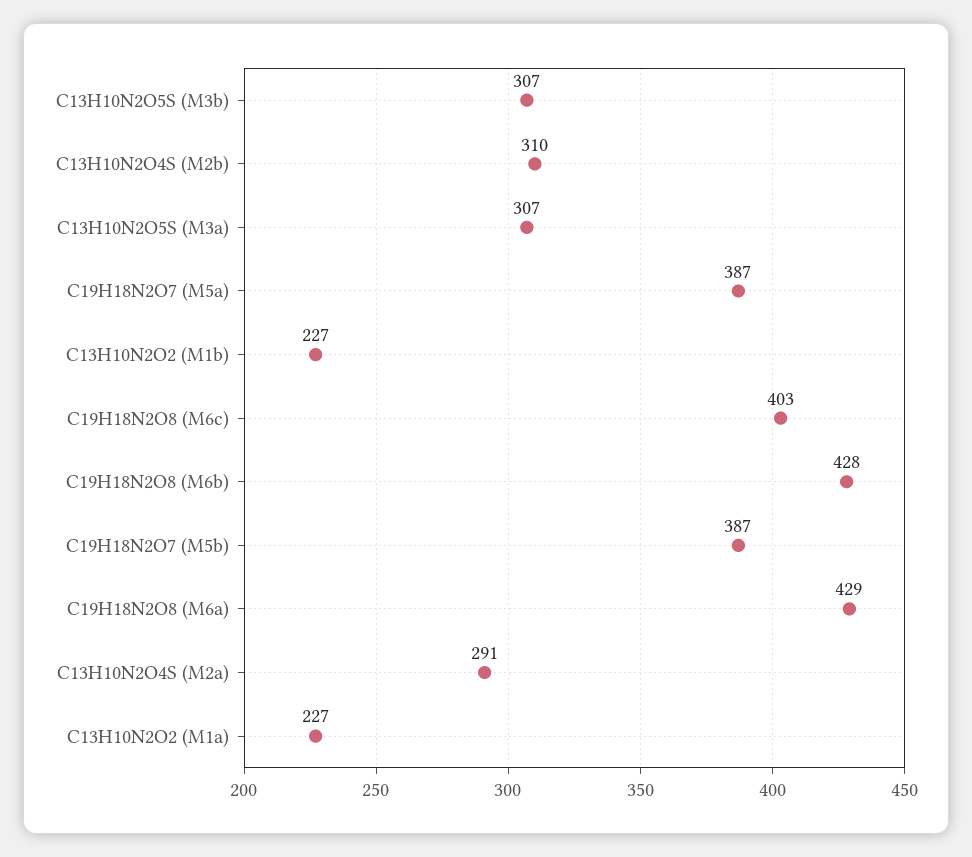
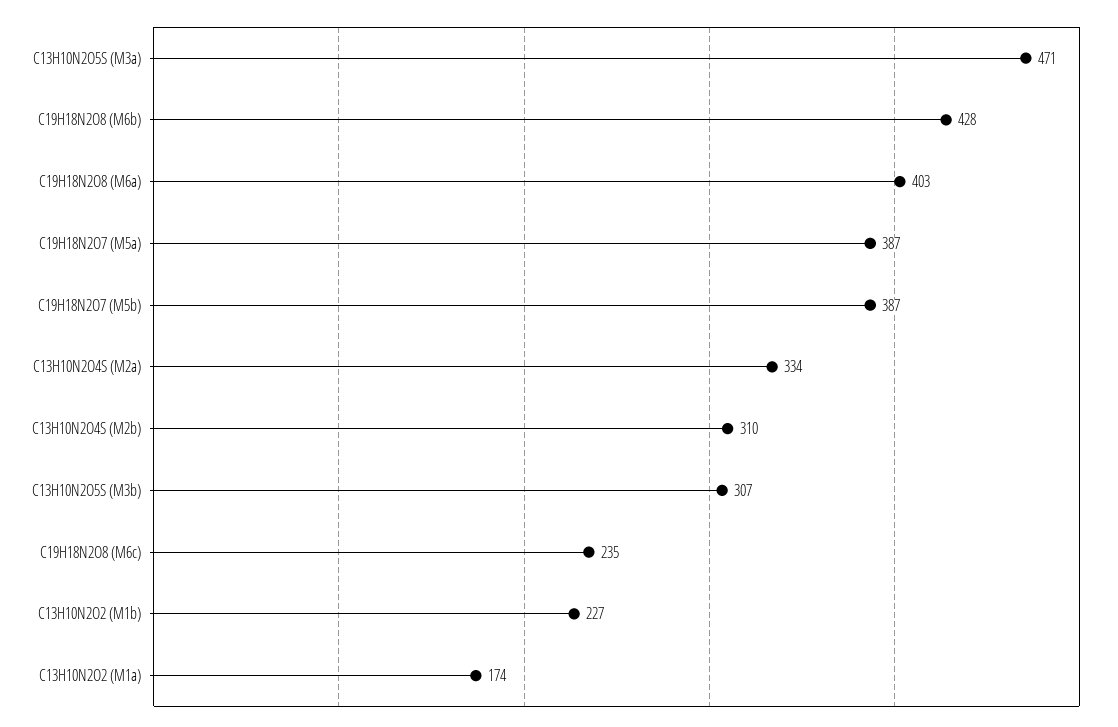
C13H10N2O5S (M3a): 307 -> 471
C19H18N2O8 (M6c): 403 -> 235
C19H18N2O8 (M6a): 429 -> 403
C13H10N2O4S (M2a): 291 -> 334
C13H10N2O2 (M1a): 227 -> 174

